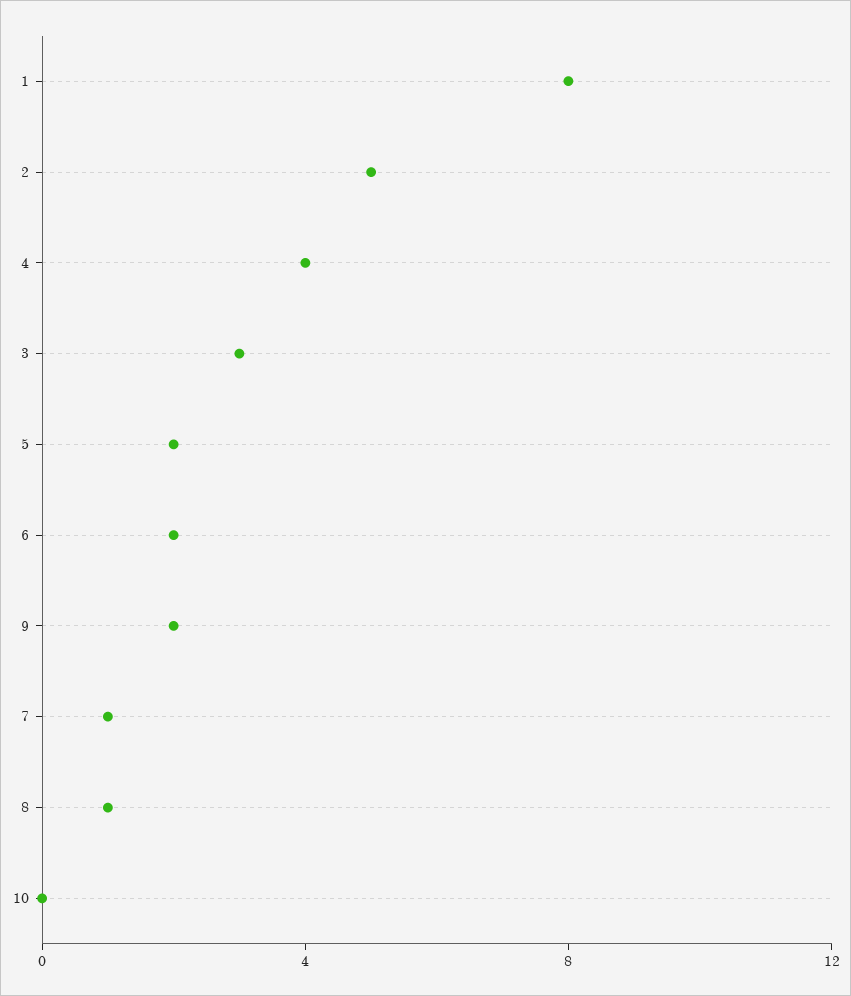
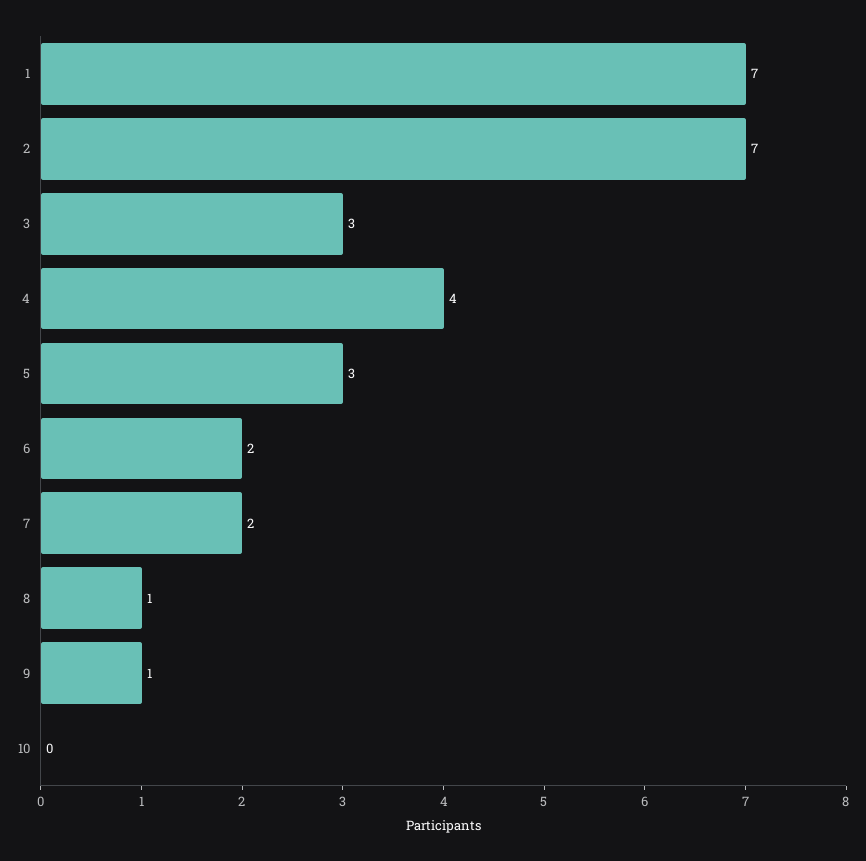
1: 8 -> 7
2: 5 -> 7
5: 2 -> 3
9: 2 -> 1
7: 1 -> 2

